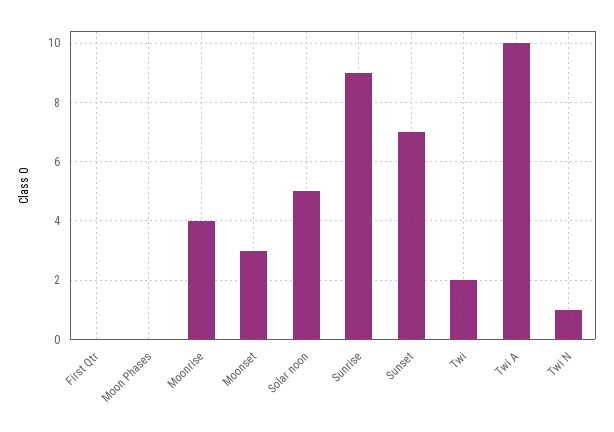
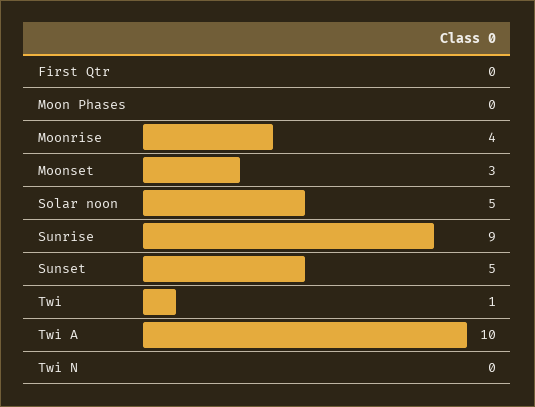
Sunset: 7 -> 5
Twi: 2 -> 1
Twi N: 1 -> 0

